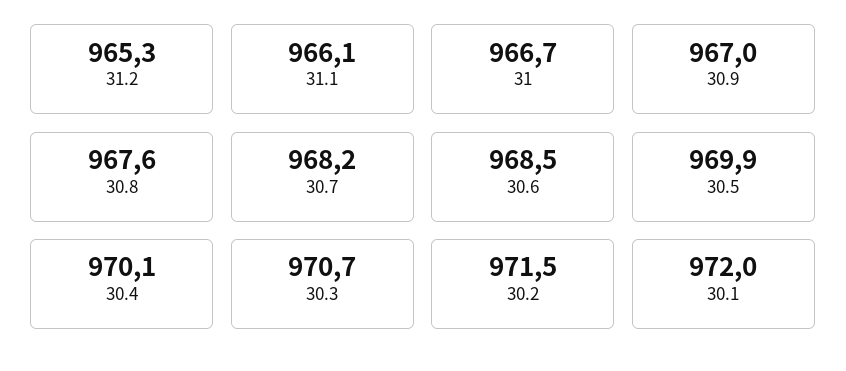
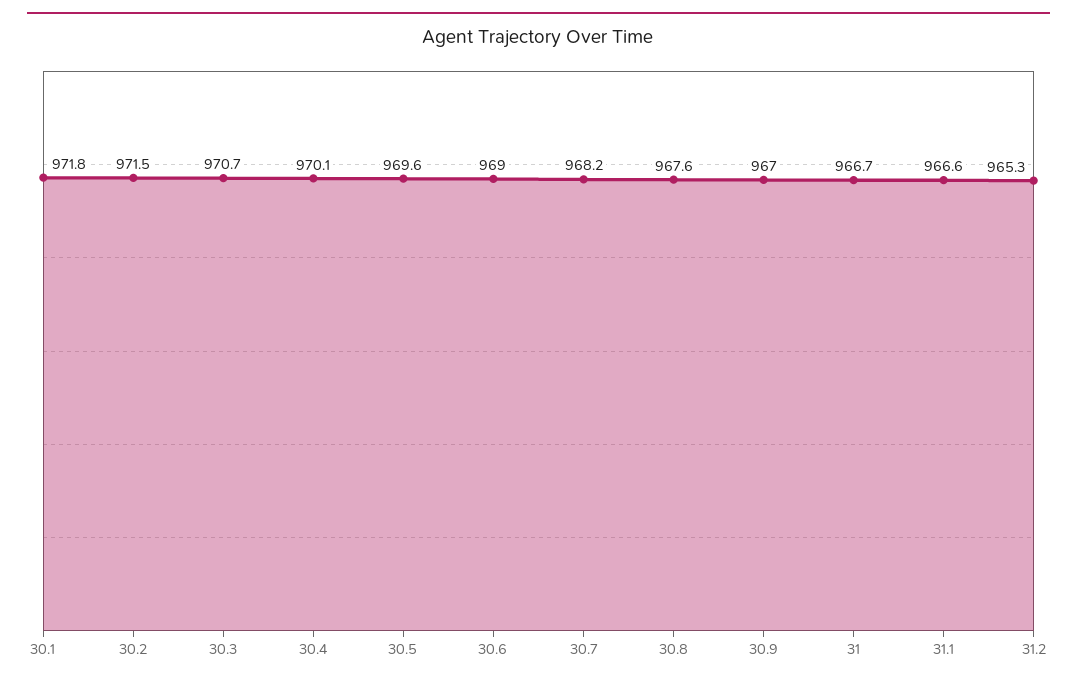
31.1: 966.1 -> 966.6
30.6: 968.5 -> 969
30.5: 969.9 -> 969.6
30.1: 972 -> 971.8

